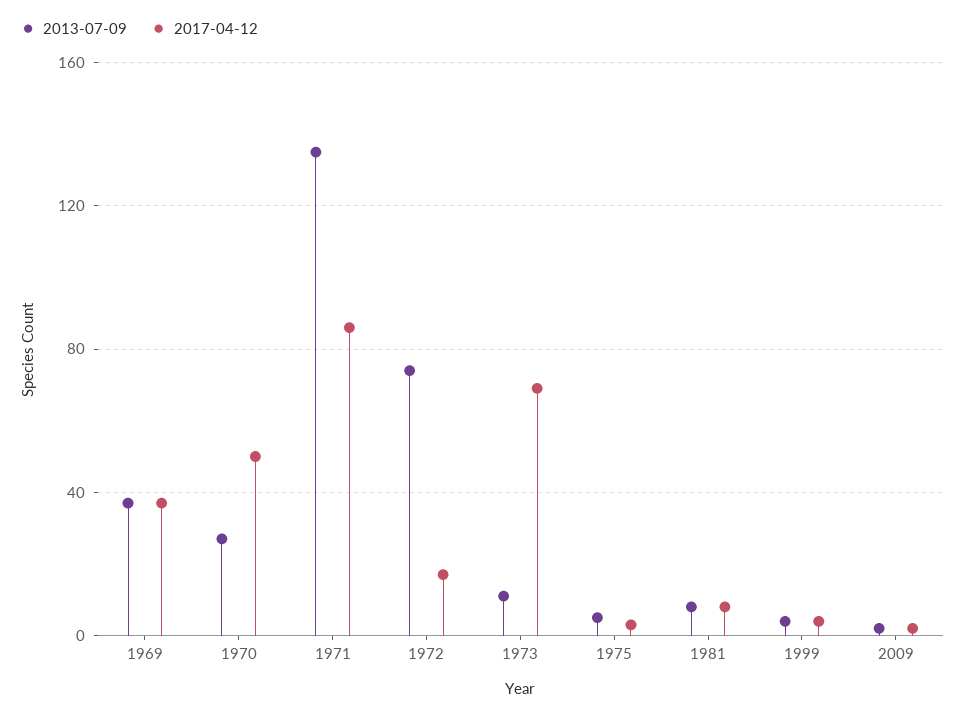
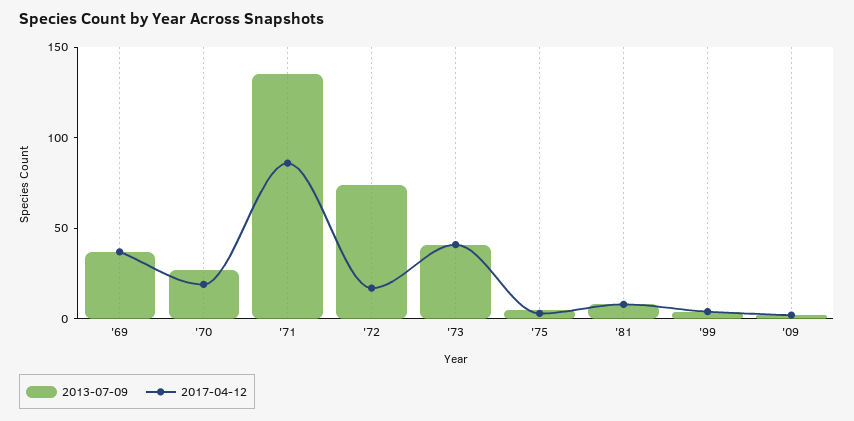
2017-04-12, 1970: 50 -> 20
2013-07-09, 1973: 10 -> 40
2017-04-12, 1973: 70 -> 40

